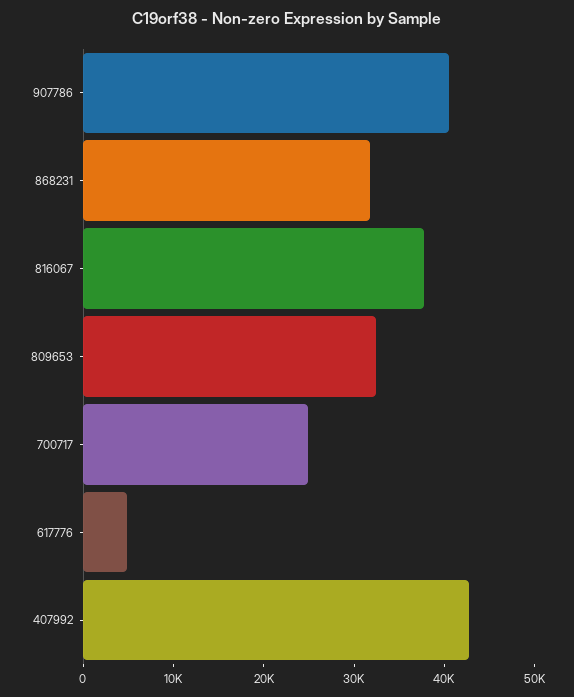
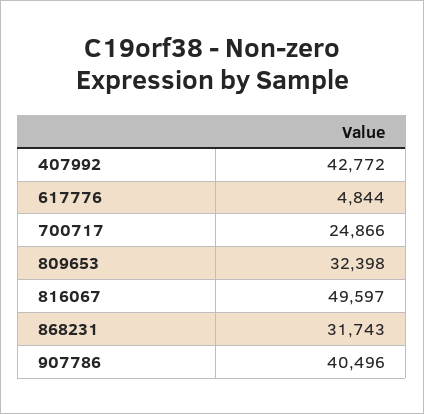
816067: 38000 -> 49597

